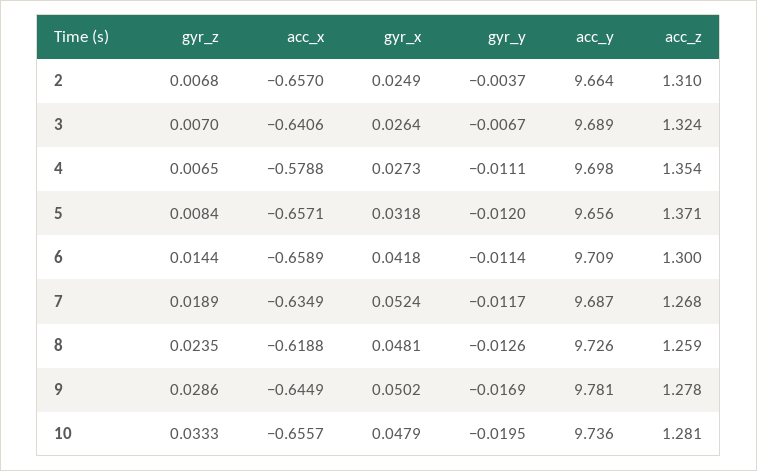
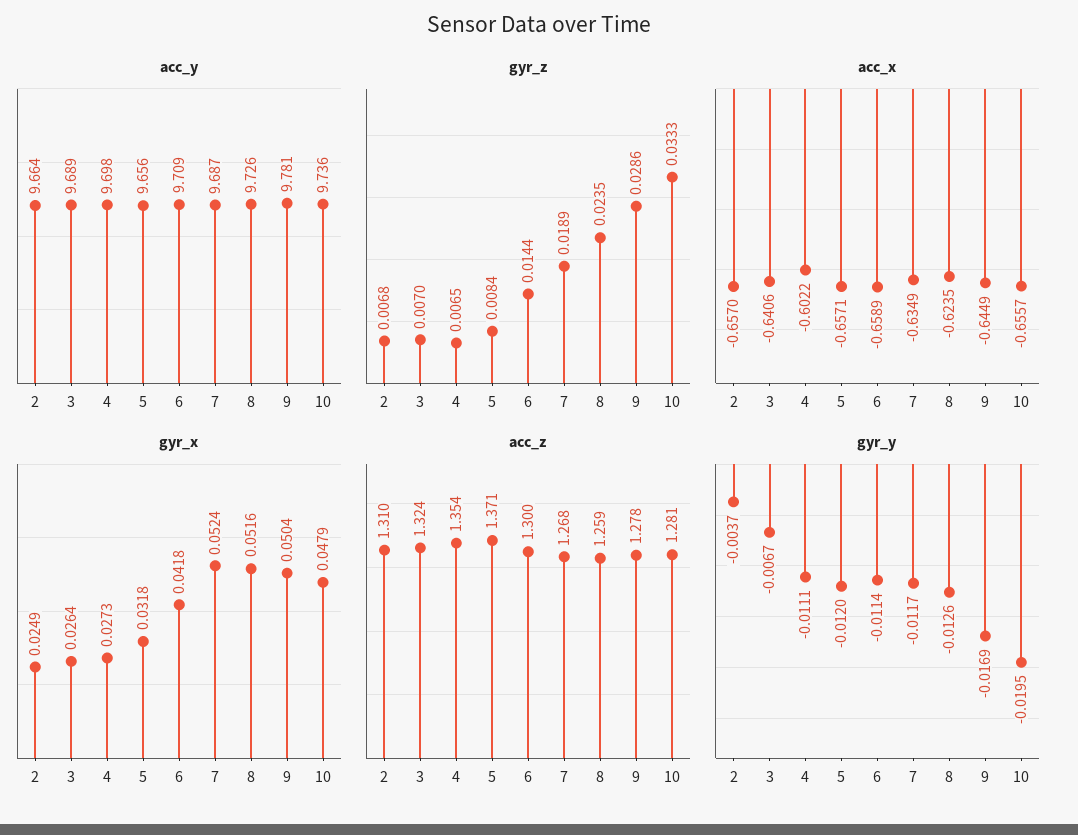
acc_x, 4: -0.5788 -> -0.6022
acc_x, 8: -0.6188 -> -0.6235
gyr_x, 8: 0.0481 -> 0.0516
gyr_x, 9: 0.0502 -> 0.0504

